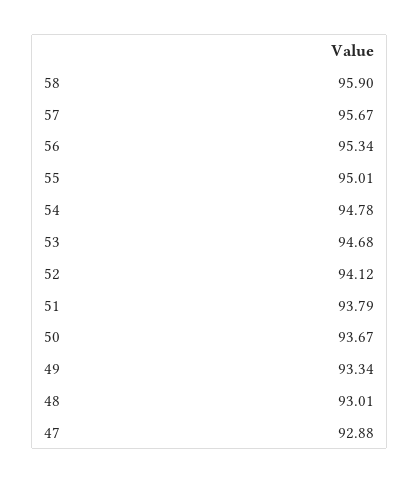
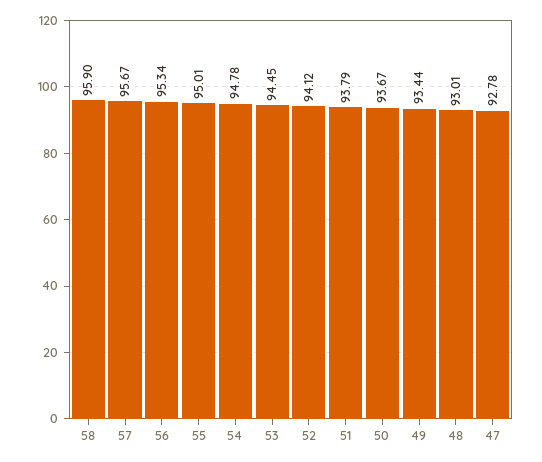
53: 94.68 -> 94.45
49: 93.34 -> 93.44
47: 92.88 -> 92.78

